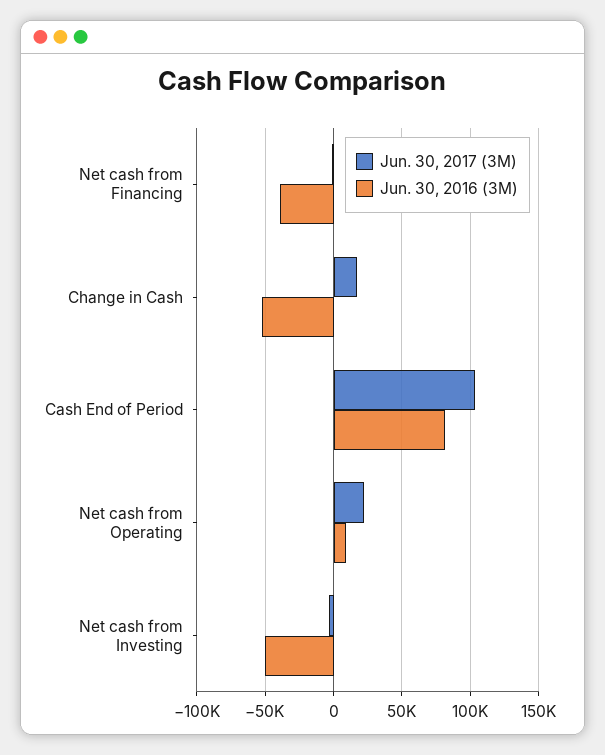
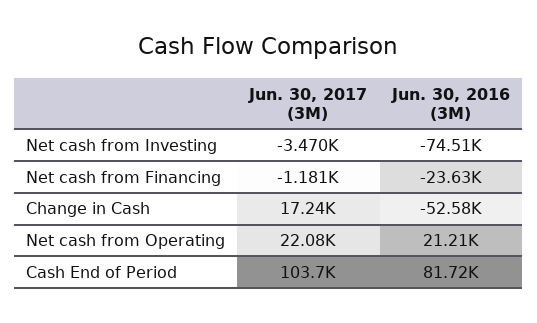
Jun. 30, 2016 (3M), Net cash from Financing: -40000 -> -23630
Jun. 30, 2016 (3M), Net cash from Operating: 10000 -> 21210
Jun. 30, 2016 (3M), Net cash from Investing: -50000 -> -74510

